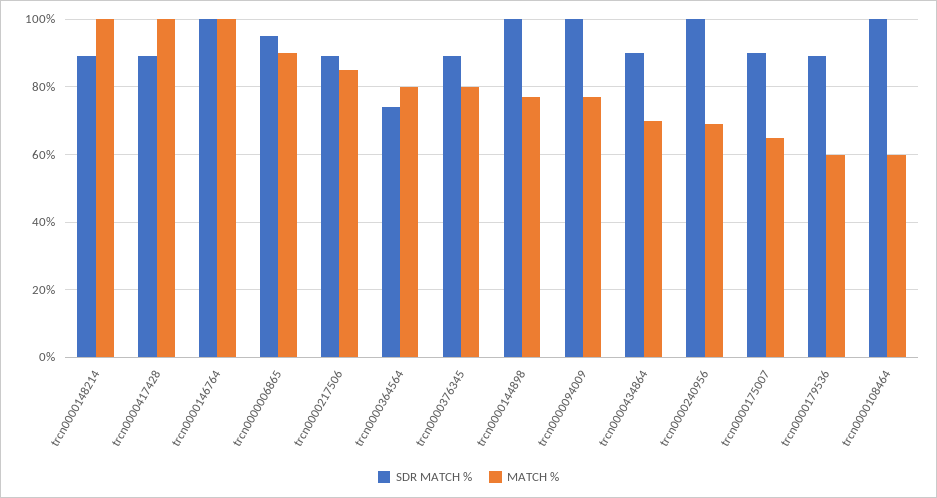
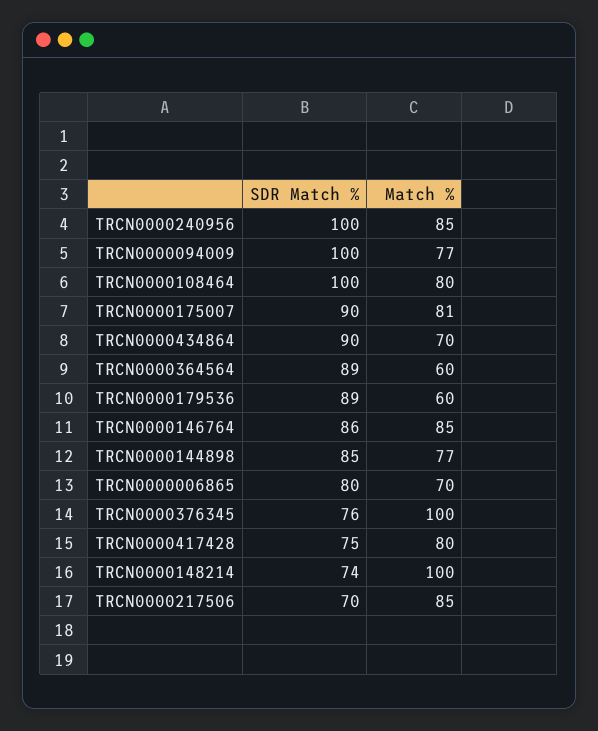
SDR MATCH %, trcn0000148214: 90 -> 74
SDR MATCH %, trcn0000417428: 90 -> 75
MATCH %, trcn0000417428: 100 -> 80
SDR MATCH %, trcn0000146764: 100 -> 86
MATCH %, trcn0000146764: 100 -> 85
SDR MATCH %, trcn0000006865: 95 -> 80
MATCH %, trcn0000006865: 90 -> 70
SDR MATCH %, trcn0000217506: 90 -> 70
SDR MATCH %, trcn0000364564: 75 -> 89
MATCH %, trcn0000364564: 80 -> 60
SDR MATCH %, trcn0000376345: 90 -> 76
MATCH %, trcn0000376345: 80 -> 100
SDR MATCH %, trcn0000144898: 100 -> 85
MATCH %, trcn0000240956: 70 -> 85
MATCH %, trcn0000175007: 65 -> 81
MATCH %, trcn0000108464: 60 -> 80

